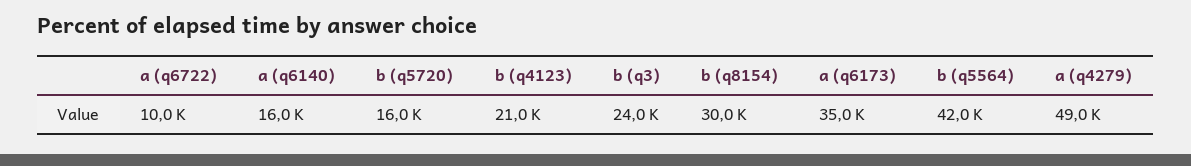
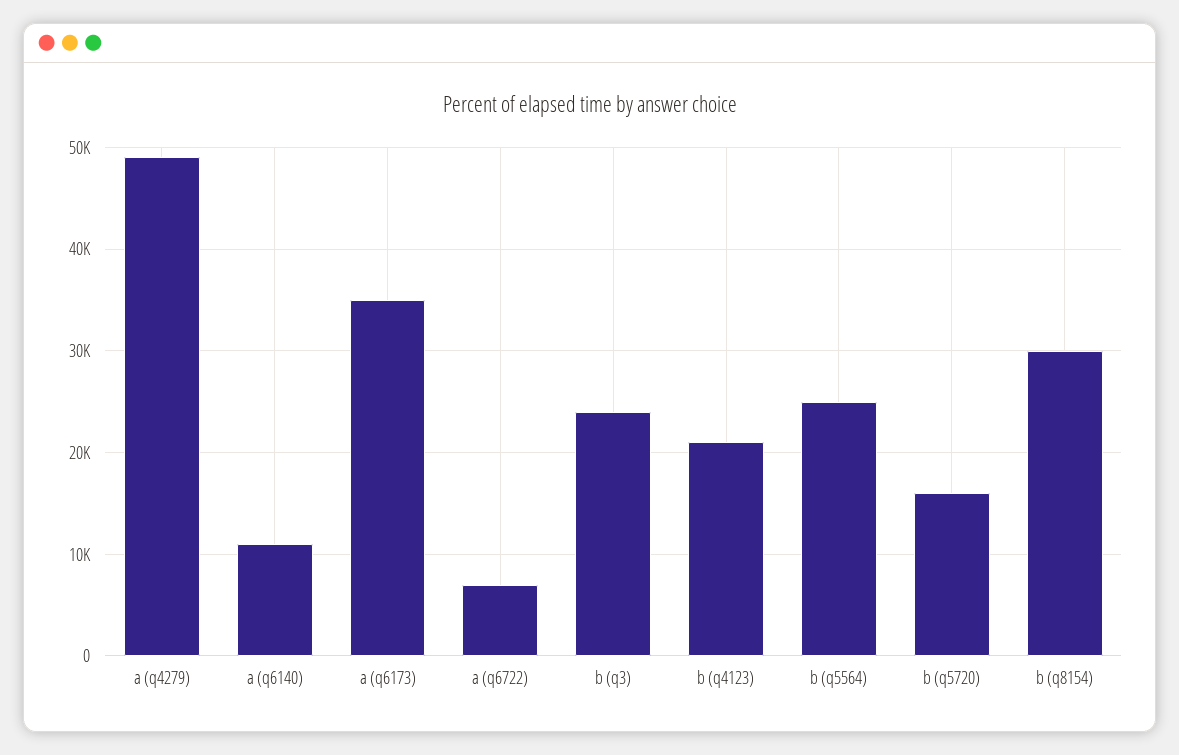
a (q6722): 10000 -> 7000
a (q6140): 16000 -> 11000
b (q5564): 42000 -> 25000

